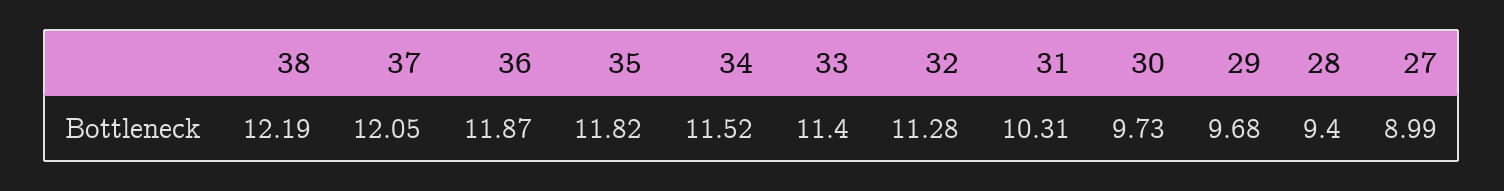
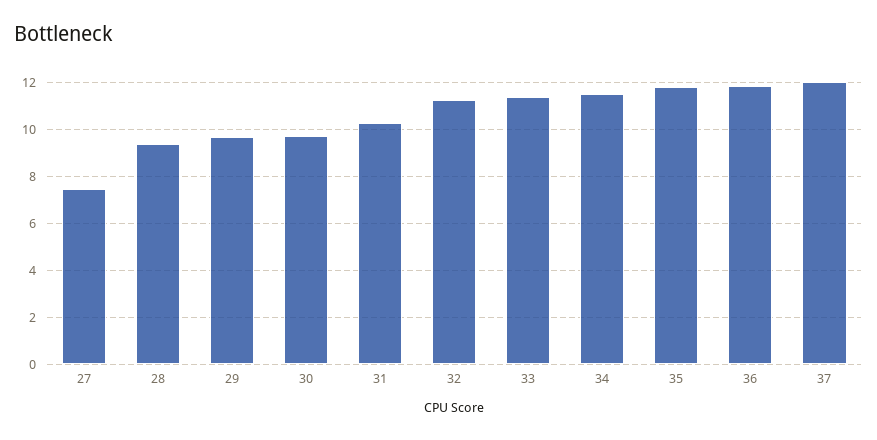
38: 12.19 -> none
27: 8.99 -> 7.5

